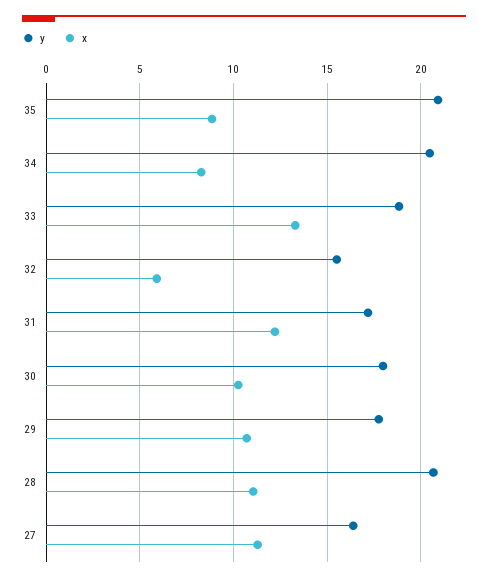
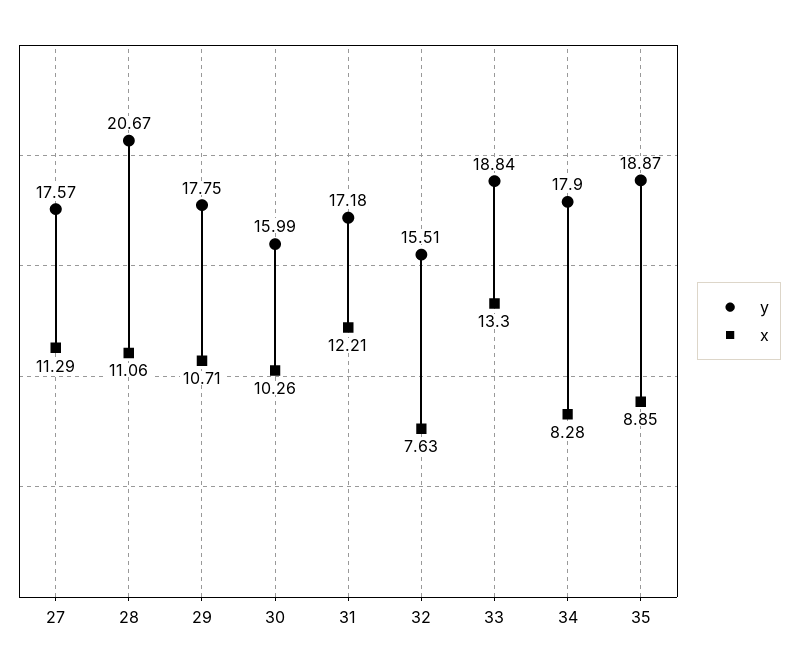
y, 35: 21 -> 18.87
y, 34: 20.5 -> 17.9
x, 32: 6 -> 7.63
y, 30: 18 -> 15.99
y, 27: 16.5 -> 17.57

